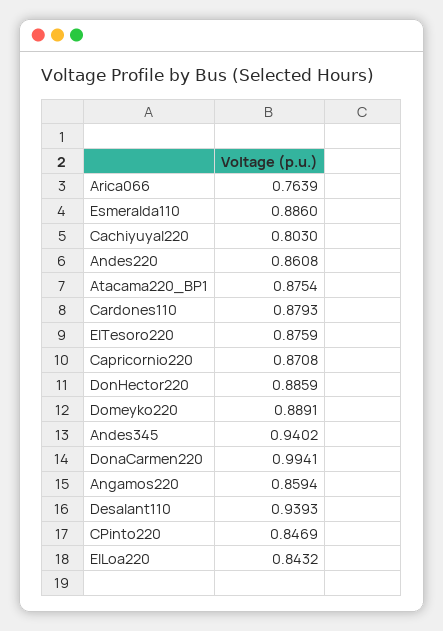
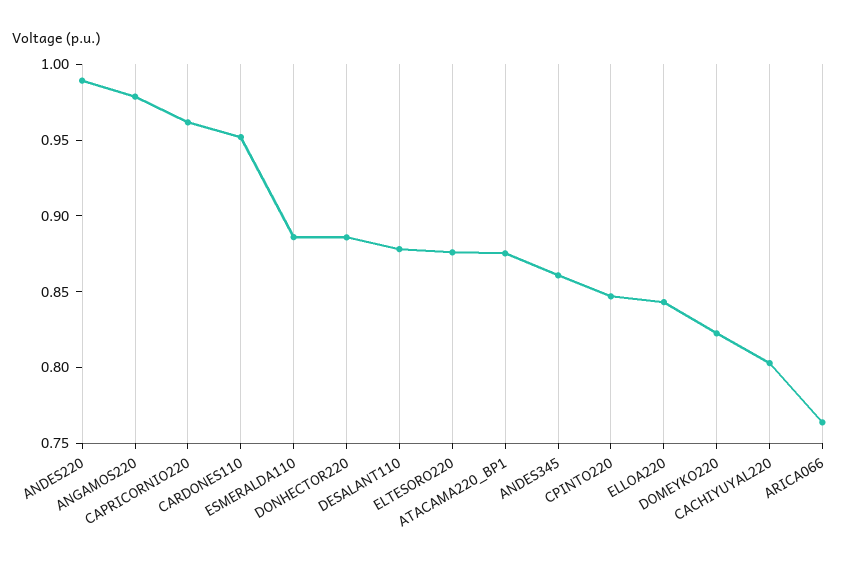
Andes220: 0.8608 -> 0.99
Cardones110: 0.8793 -> 0.95
Capricornio220: 0.8708 -> 0.96
Domeyko220: 0.8891 -> 0.82
Andes345: 0.9402 -> 0.86
DonaCarmen220: 0.9941 -> none
Angamos220: 0.8594 -> 0.98
Desalant110: 0.9393 -> 0.88

